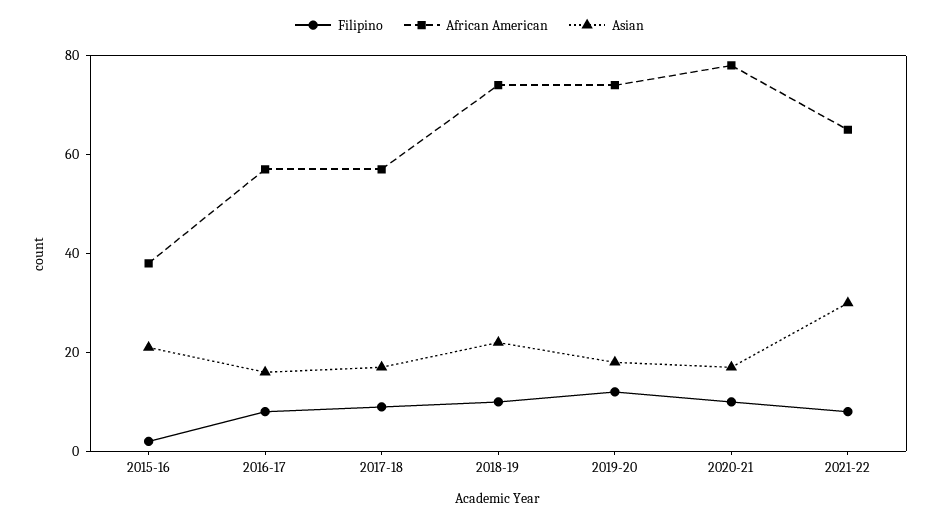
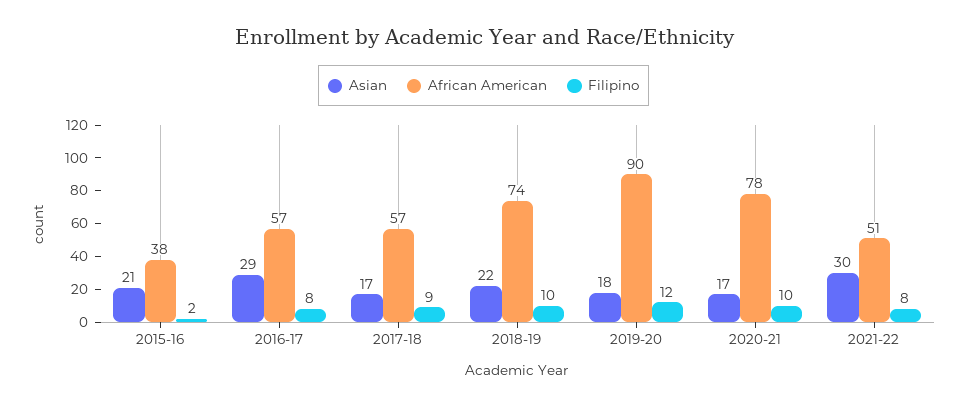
Asian, 2016-17: 15 -> 29
African American, 2019-20: 75 -> 90
African American, 2021-22: 65 -> 51

